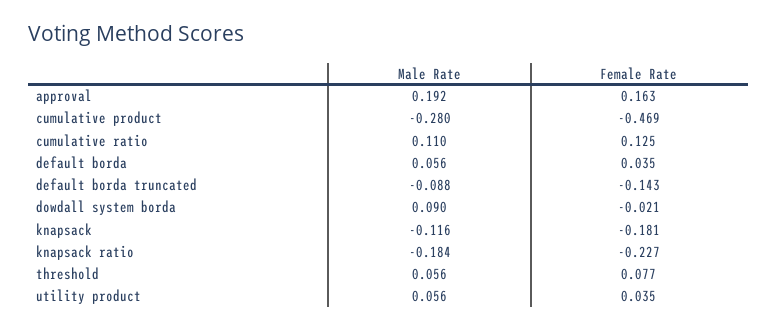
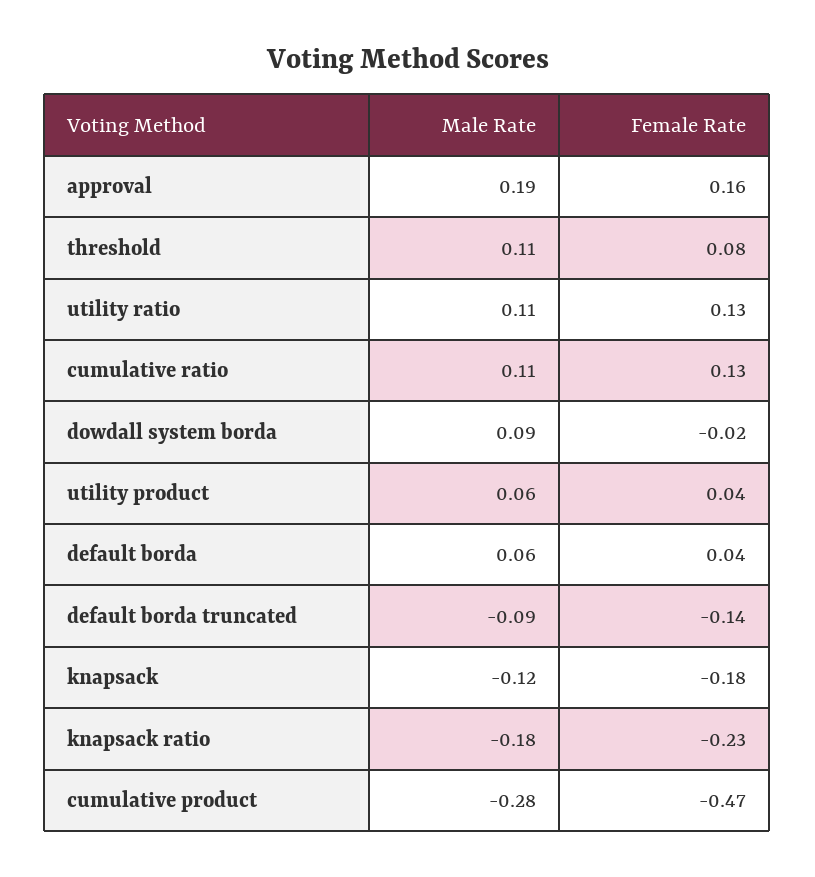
Male Rate, threshold: 0.056 -> 0.11
Male Rate, utility ratio: none -> 0.11
Female Rate, utility ratio: none -> 0.13

